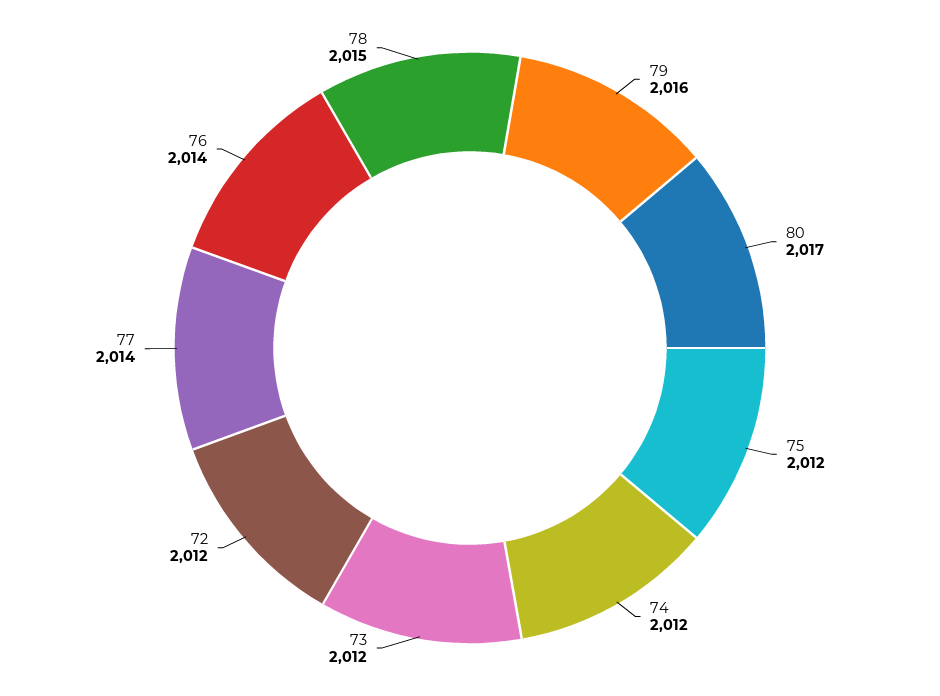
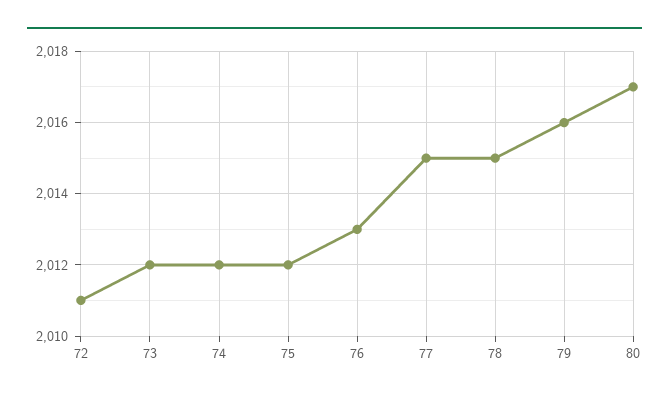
72: 2012 -> 2011
77: 2014 -> 2015
76: 2014 -> 2013

